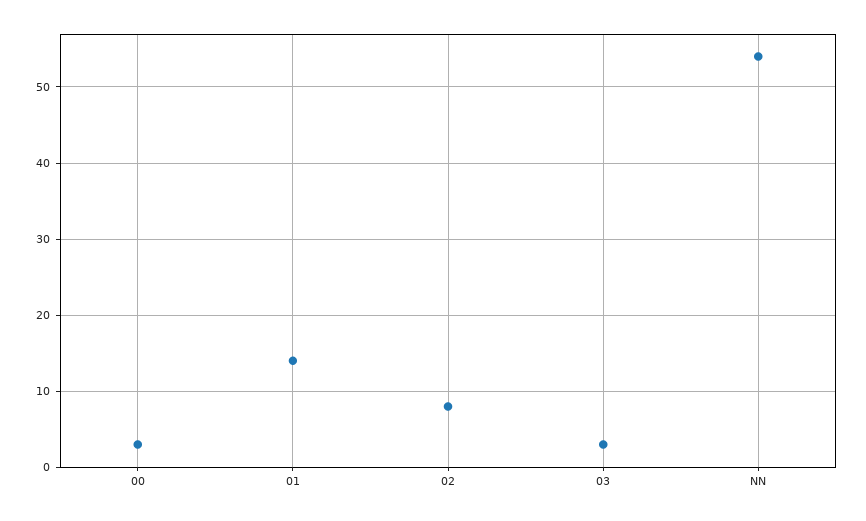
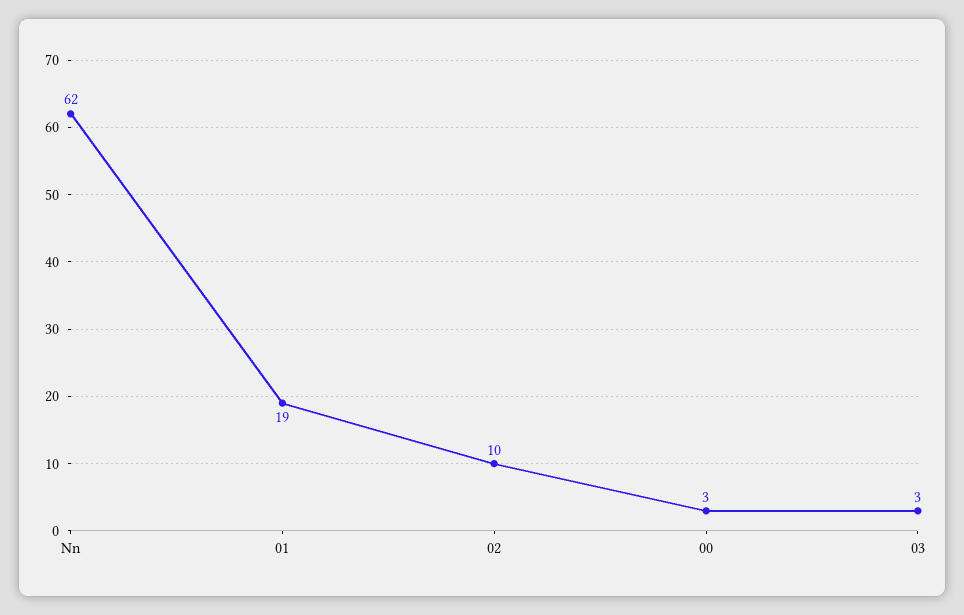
01: 14 -> 19
02: 8 -> 10
NN: 54 -> 62

